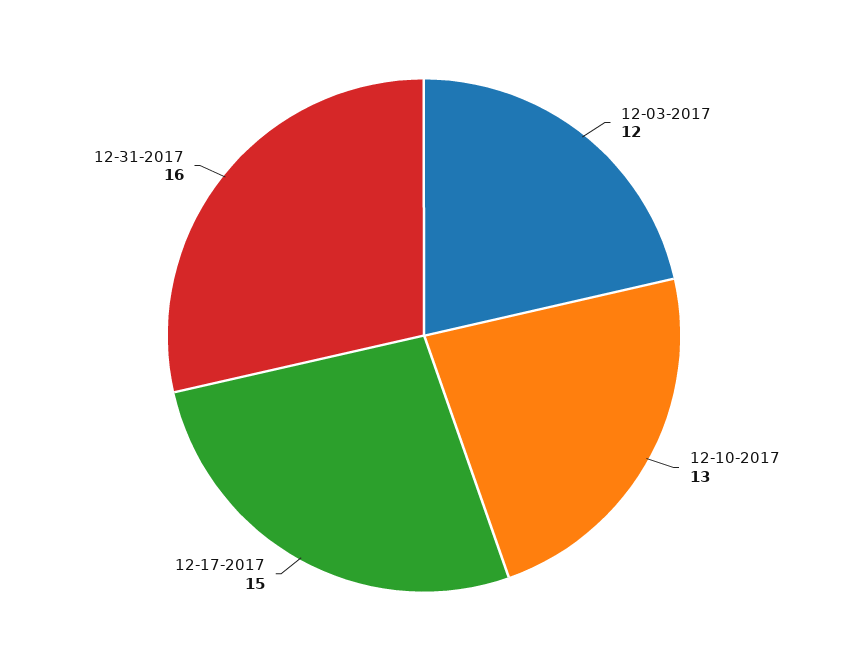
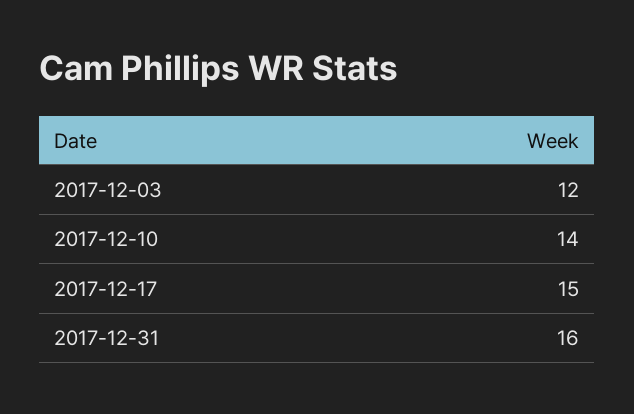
12-10-2017: 13 -> 14

